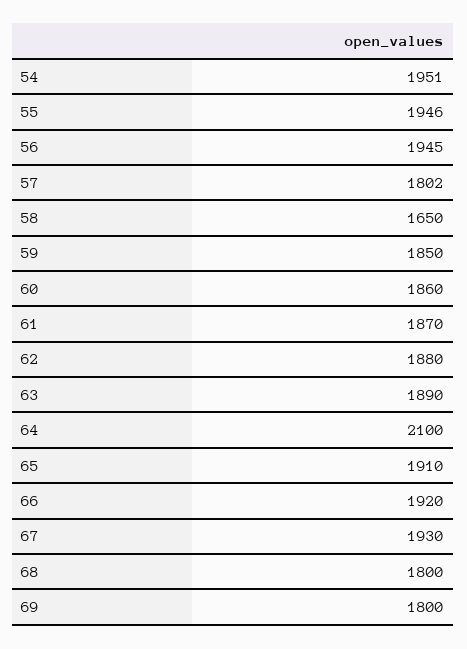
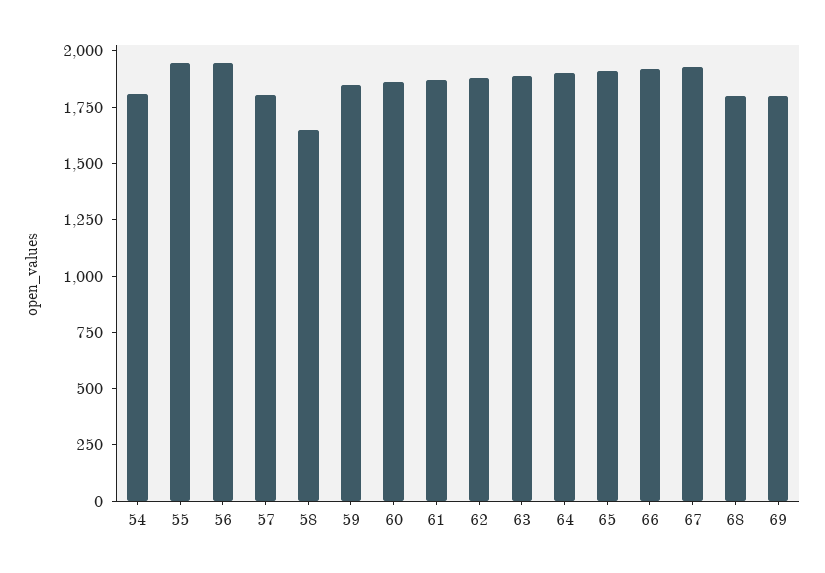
54: 1951 -> 1800
64: 2100 -> 1900

